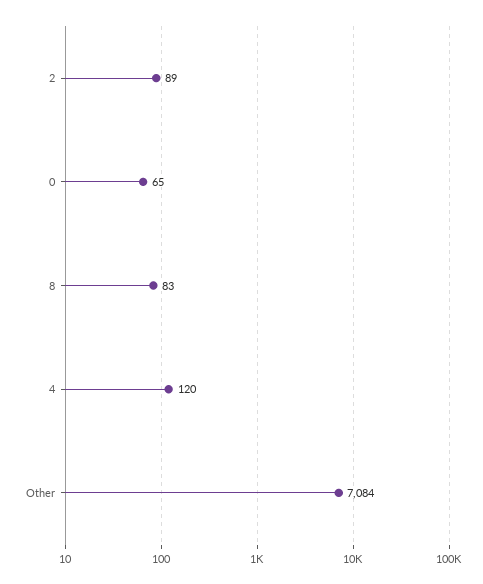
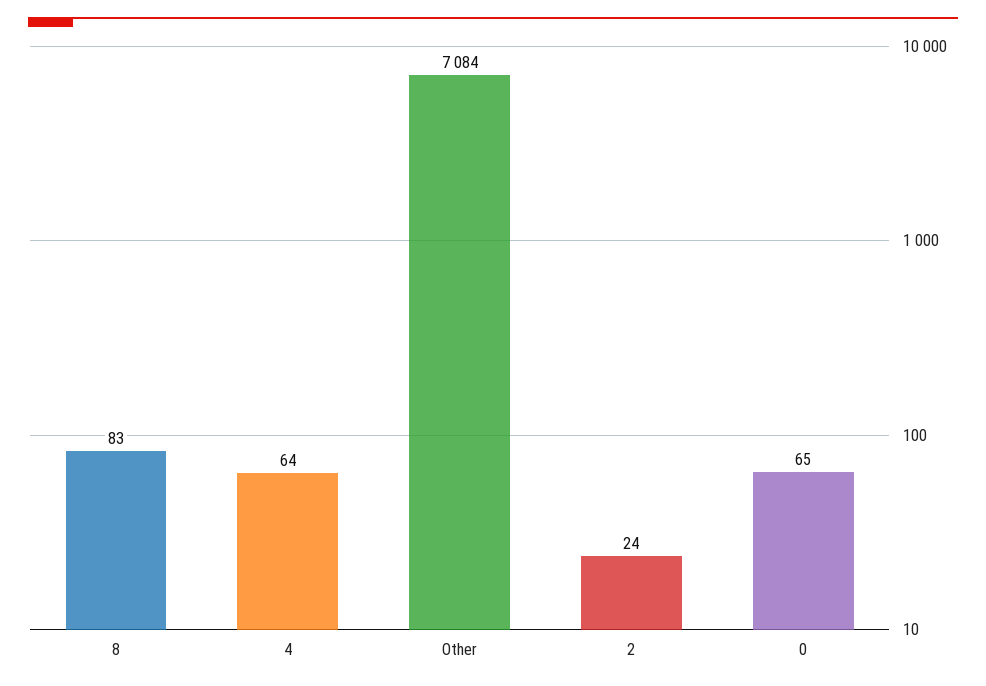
2: 89 -> 24
4: 120 -> 64

